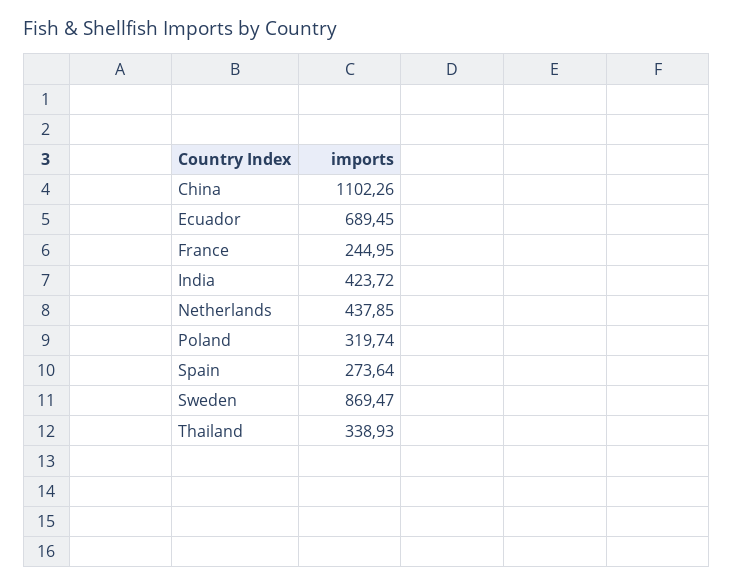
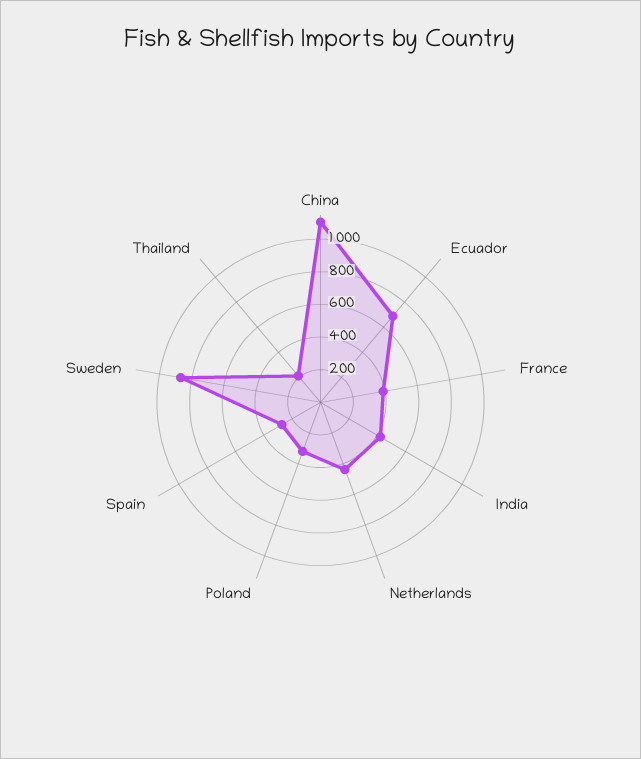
France: 244.95 -> 400
Thailand: 338.93 -> 200

